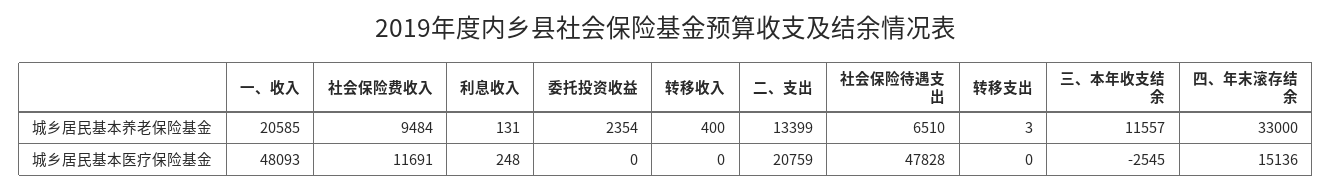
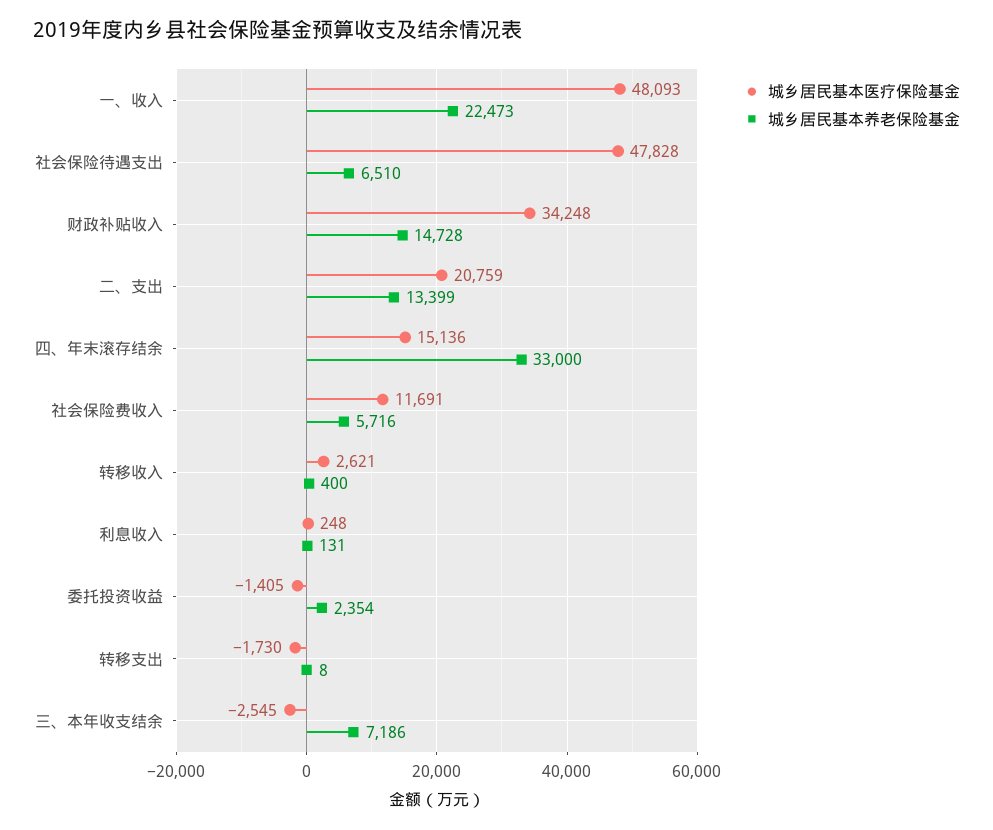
城乡居民基本养老保险基金, 一、收入: 20585 -> 22473
城乡居民基本养老保险基金, 社会保险费收入: 9484 -> 5716
城乡居民基本养老保险基金, 转移支出: 3 -> 8
城乡居民基本养老保险基金, 三、本年收支结余: 11557 -> 7186
城乡居民基本医疗保险基金, 委托投资收益: 0 -> -1405
城乡居民基本医疗保险基金, 转移收入: 0 -> 2621
城乡居民基本医疗保险基金, 转移支出: 0 -> -1730
城乡居民基本医疗保险基金, 财政补贴收入: none -> 34248
城乡居民基本养老保险基金, 财政补贴收入: none -> 14728

